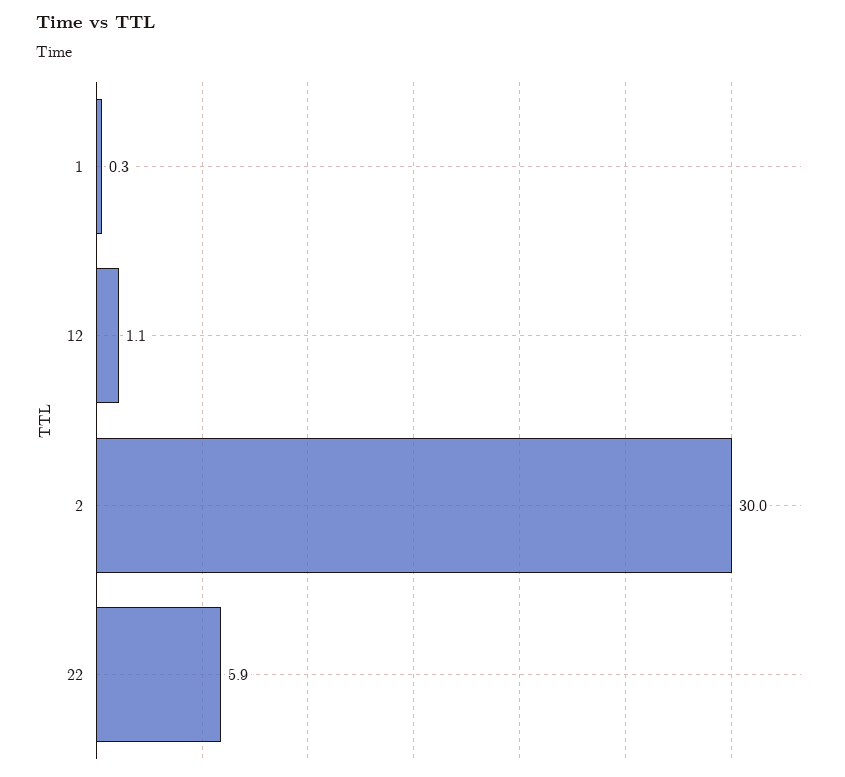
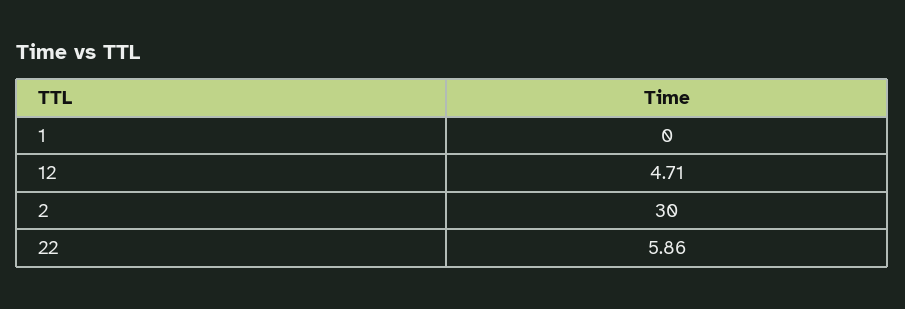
1: 0.3 -> 0
12: 1.1 -> 4.71

